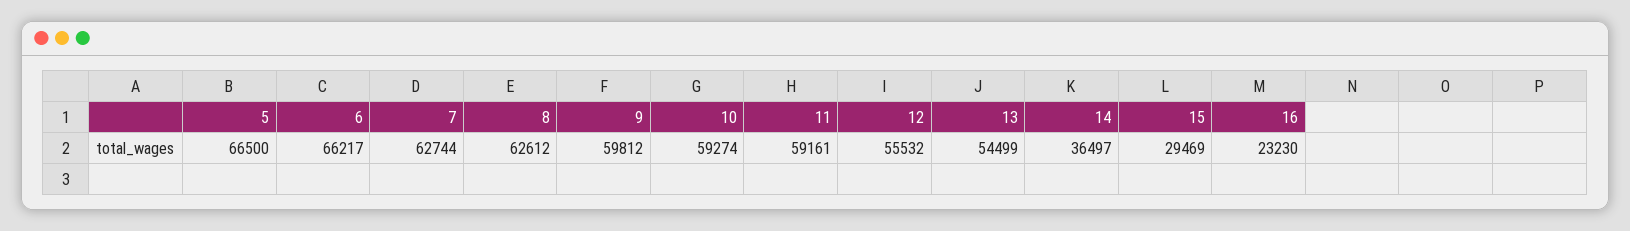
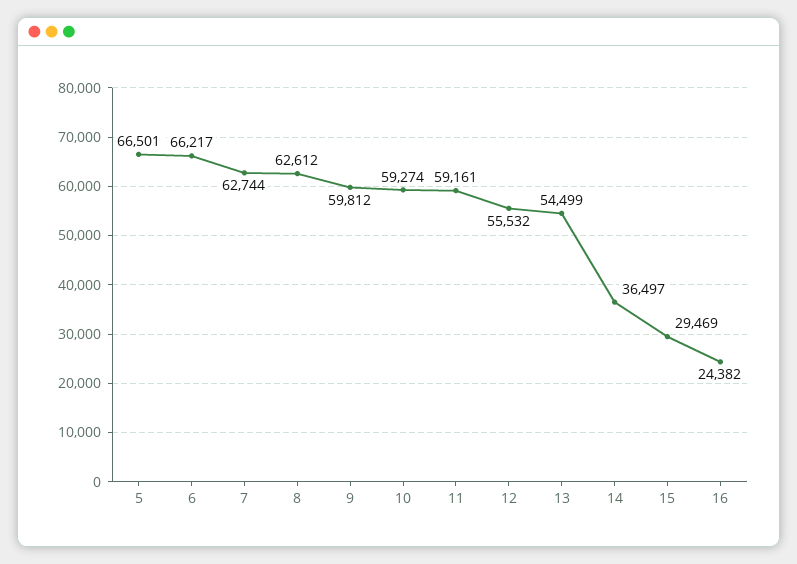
5: 66500 -> 66501
16: 23230 -> 24382

